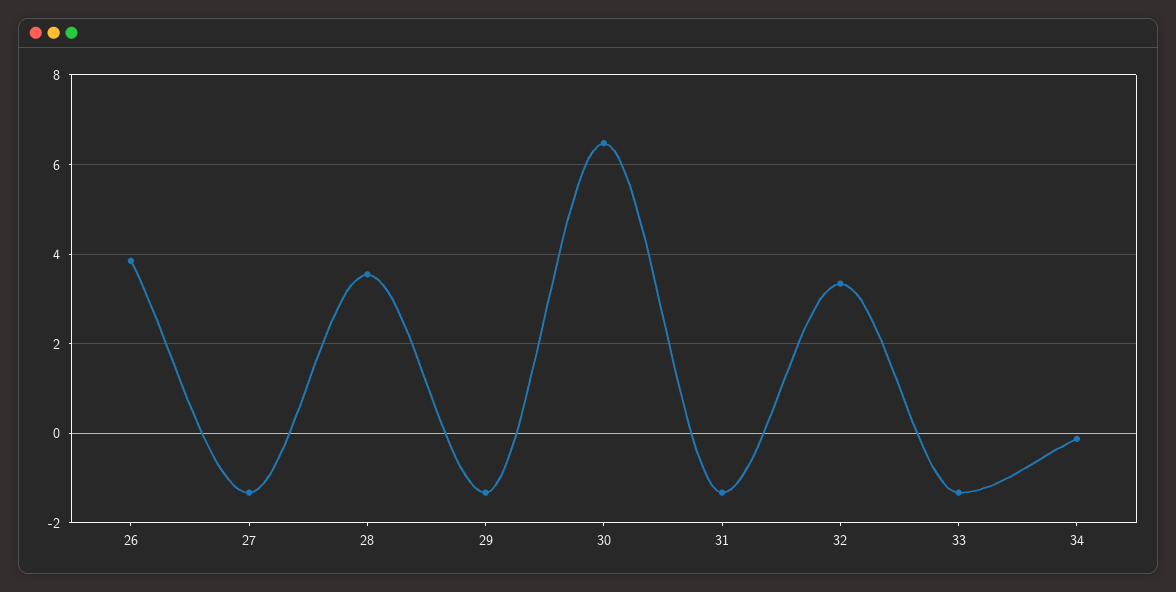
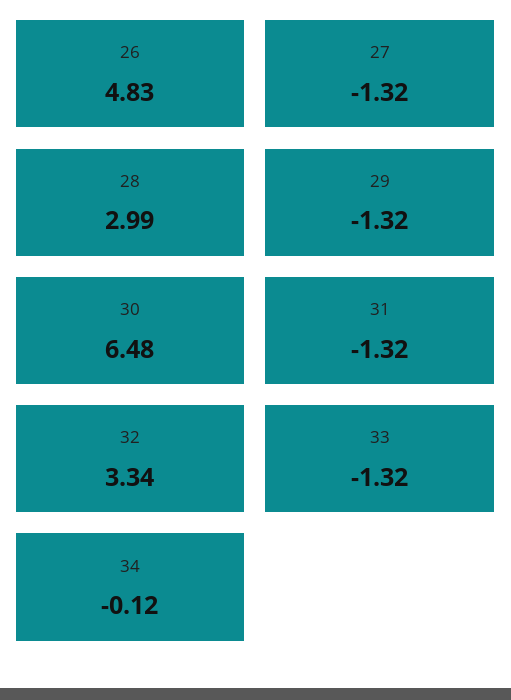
26: 3.8 -> 4.83
28: 3.6 -> 2.99

